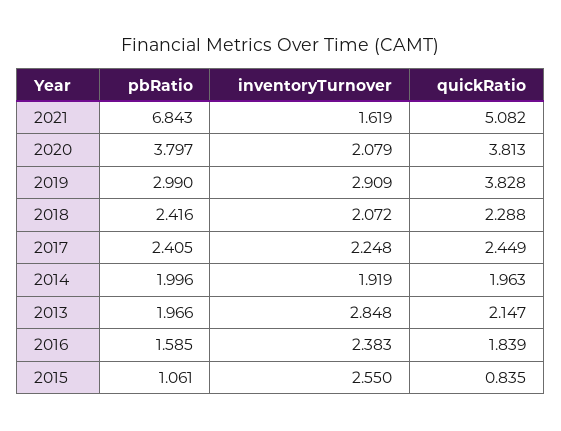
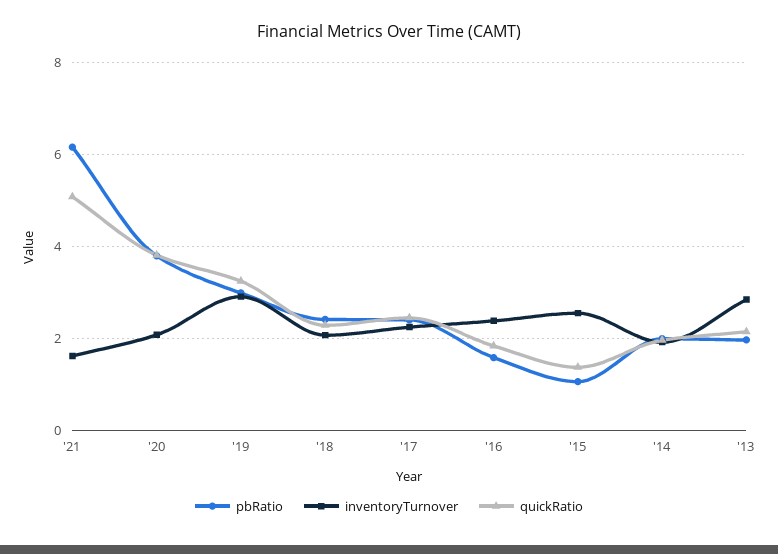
pbRatio, 2021: 6.843 -> 6.2
quickRatio, 2019: 3.828 -> 3.2
quickRatio, 2015: 0.835 -> 1.4

